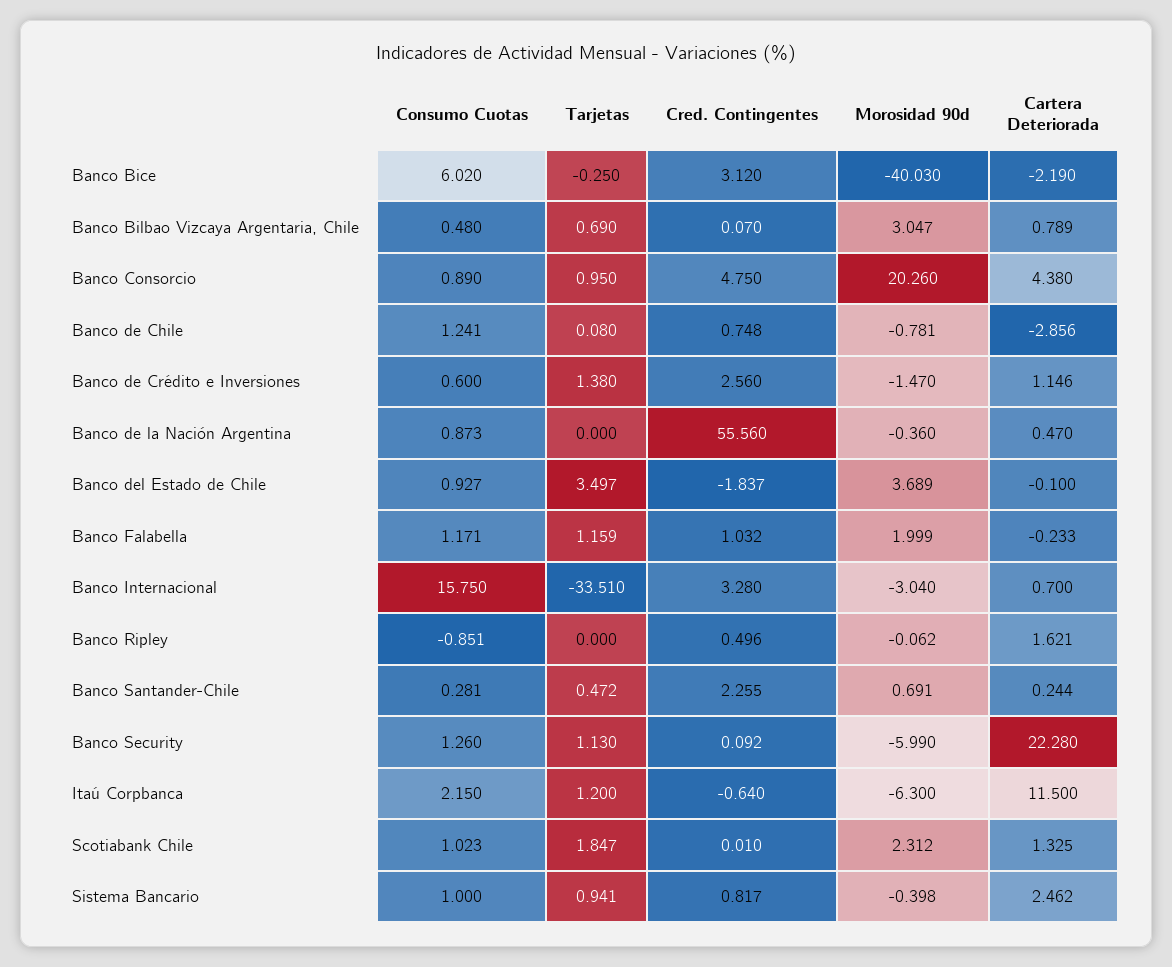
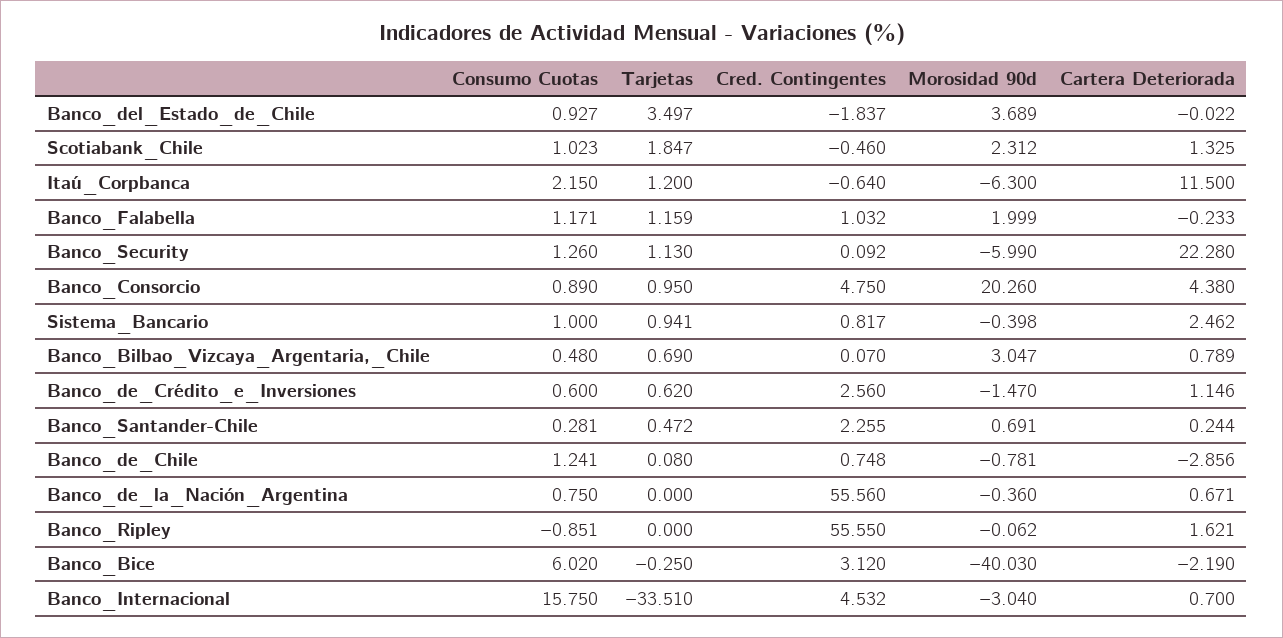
Tarjetas, Banco de Crédito e Inversiones: 1.38 -> 0.62
Consumo Cuotas, Banco de la Nación Argentina: 0.873 -> 0.75
Cartera Deteriorada, Banco de la Nación Argentina: 0.47 -> 0.671
Cartera Deteriorada, Banco del Estado de Chile: -0.1 -> -0.022
Cred. Contingentes, Banco Internacional: 3.28 -> 4.532
Cred. Contingentes, Banco Ripley: 0.496 -> 55.55
Cred. Contingentes, Scotiabank Chile: 0.01 -> -0.46

